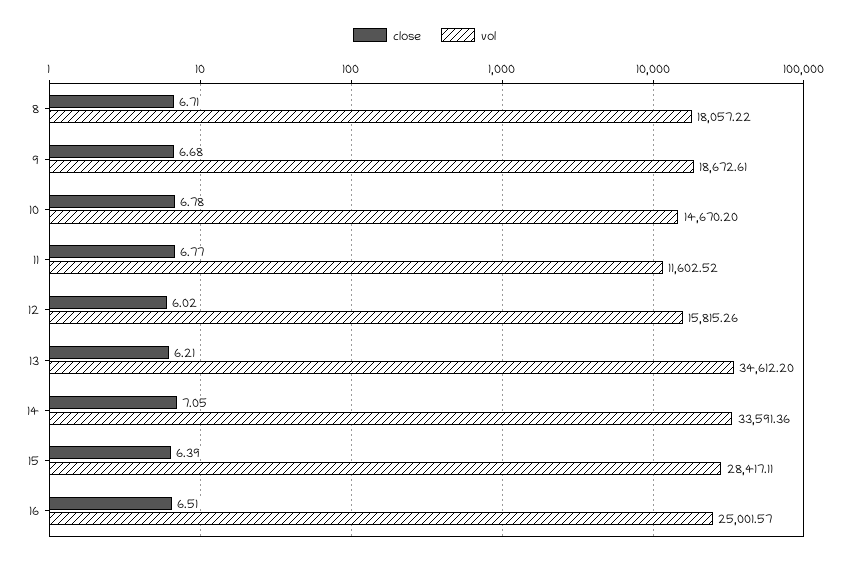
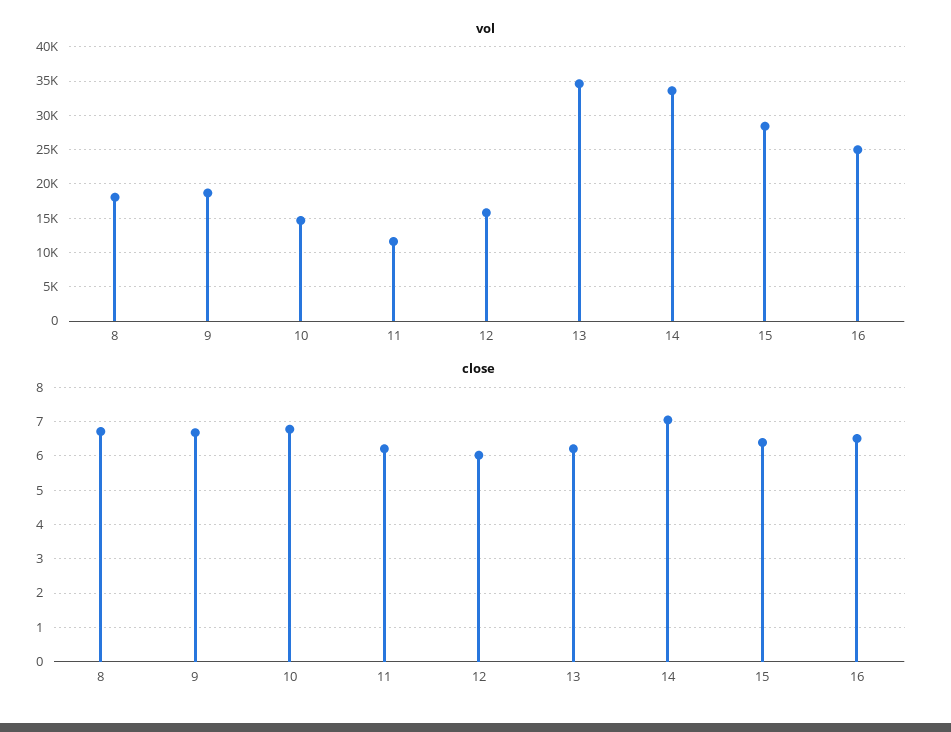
close, 11: 6.77 -> 6.2

